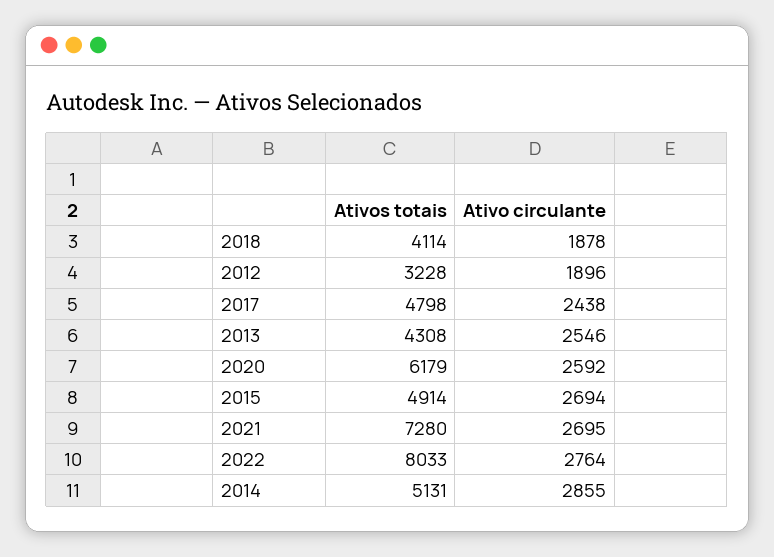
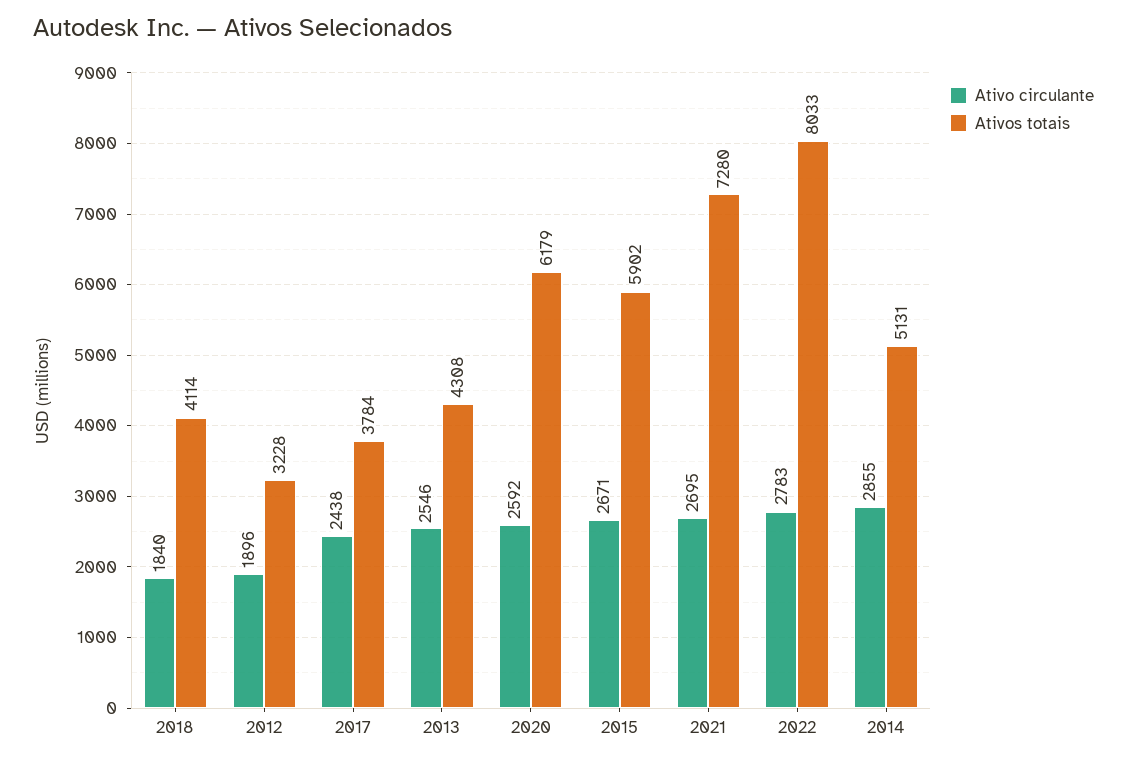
Ativo circulante, 2018: 1878 -> 1840
Ativos totais, 2017: 4798 -> 3784
Ativos totais, 2015: 4914 -> 5902
Ativo circulante, 2015: 2694 -> 2671
Ativo circulante, 2022: 2764 -> 2783

